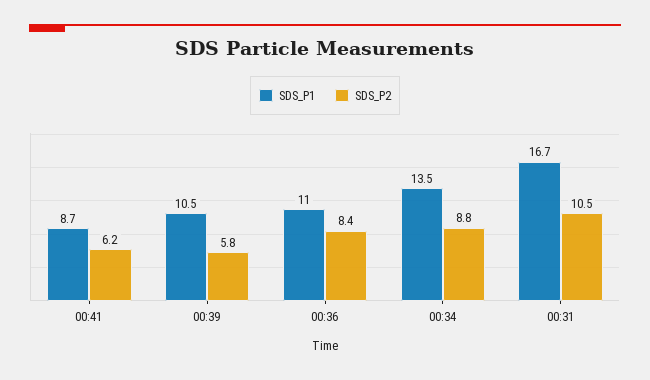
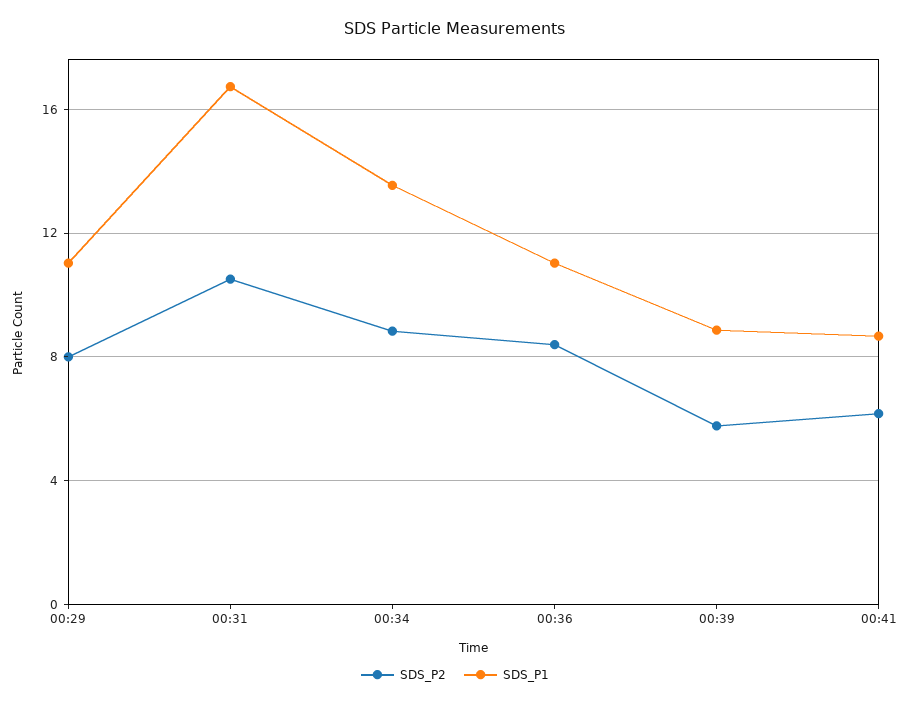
SDS_P1, 00:39: 10.5 -> 9
SDS_P2, 00:29: none -> 8
SDS_P1, 00:29: none -> 11

